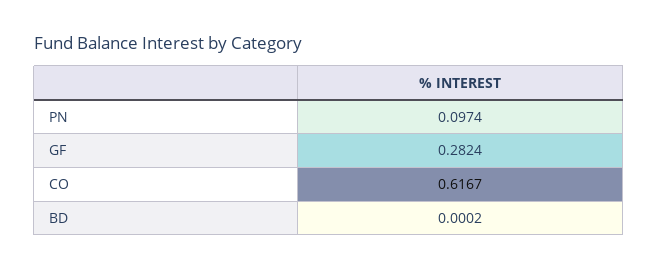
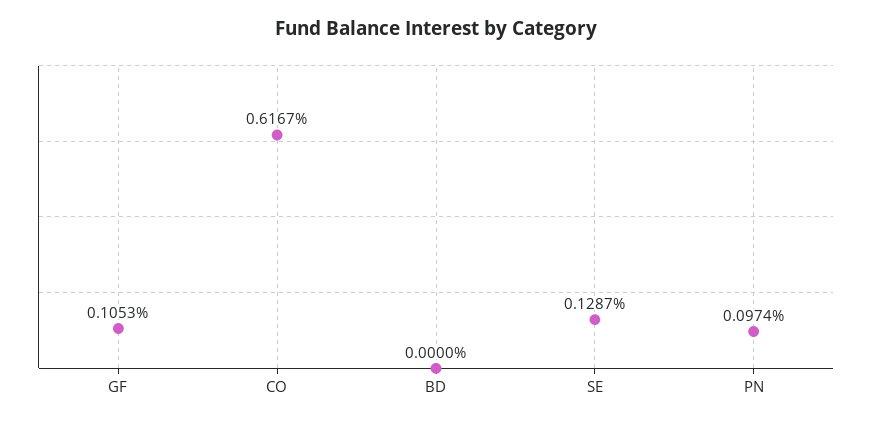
GF: 0.2824 -> 0.1053
BD: 0.0002 -> 0
SE: none -> 0.1287

